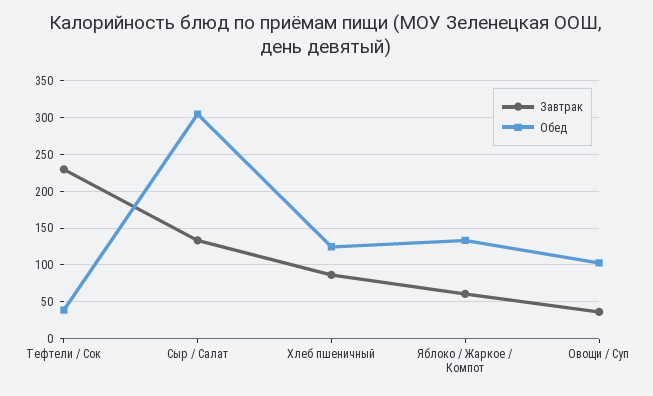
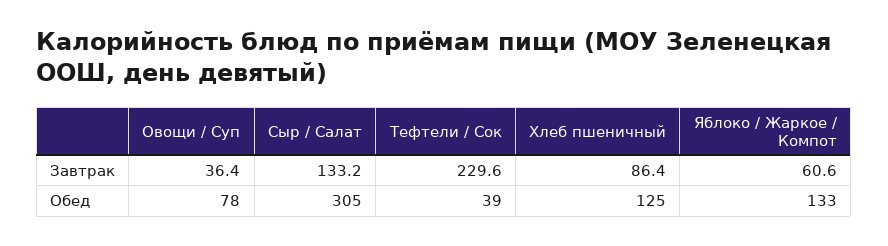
Обед, Овощи / Суп: 100 -> 78

